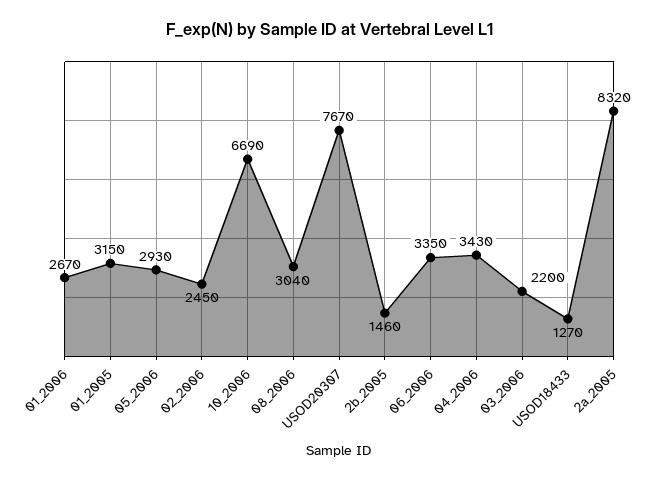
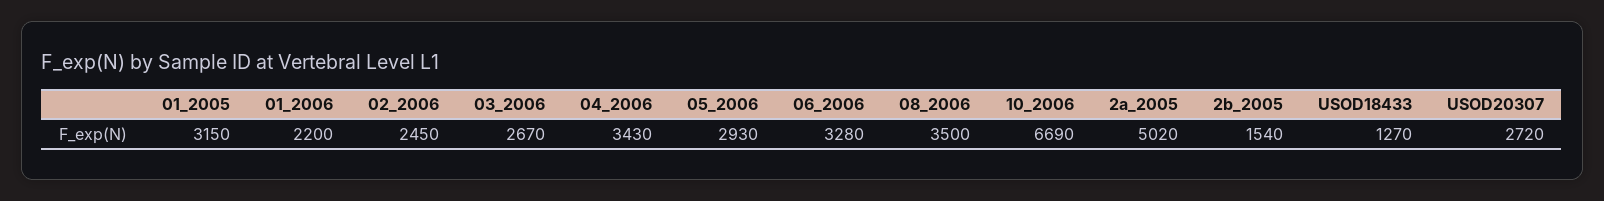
01_2006: 2670 -> 2200
08_2006: 3040 -> 3500
USOD20307: 7670 -> 2720
2b_2005: 1460 -> 1540
06_2006: 3350 -> 3280
03_2006: 2200 -> 2670
2a_2005: 8320 -> 5020

